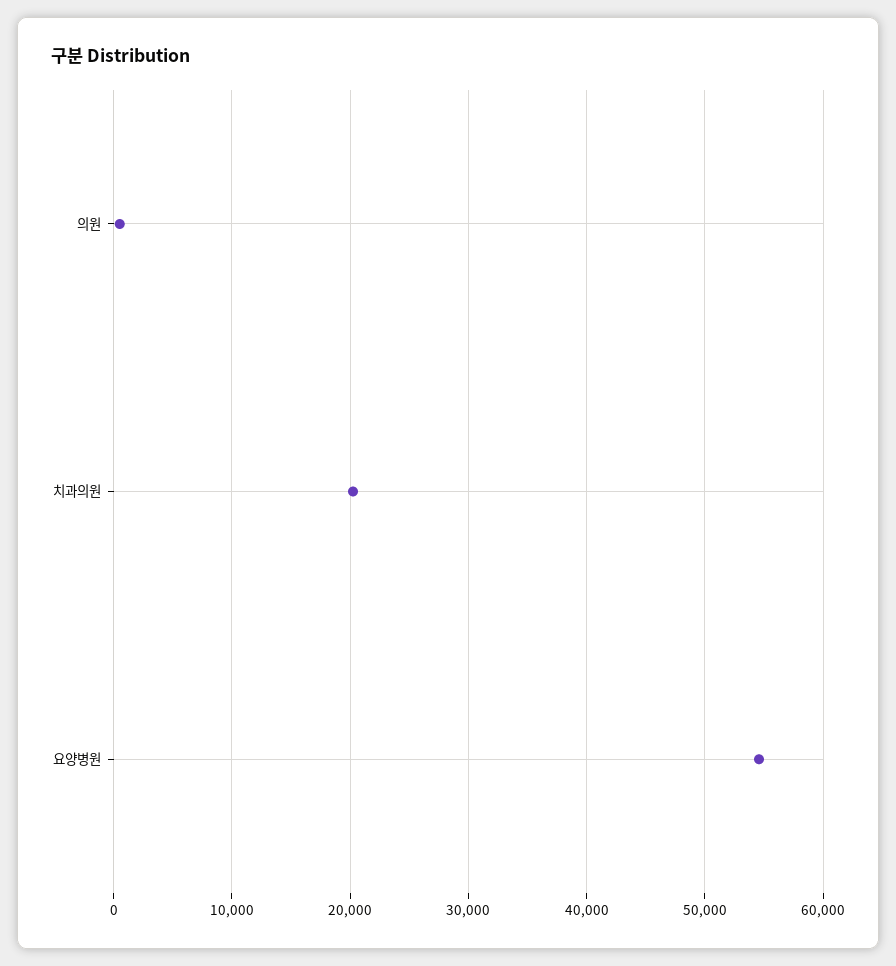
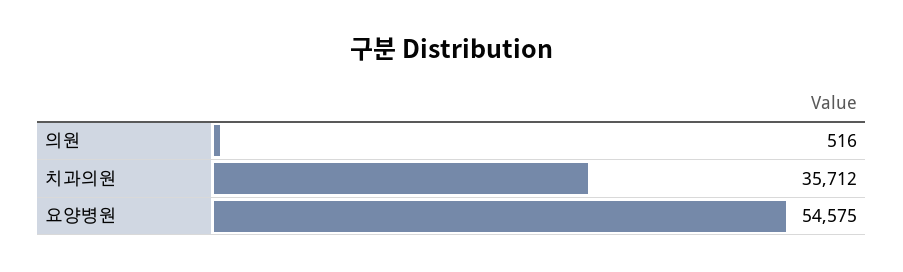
치과의원: 20000 -> 35712

